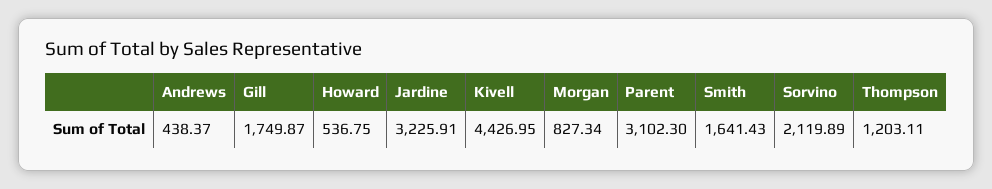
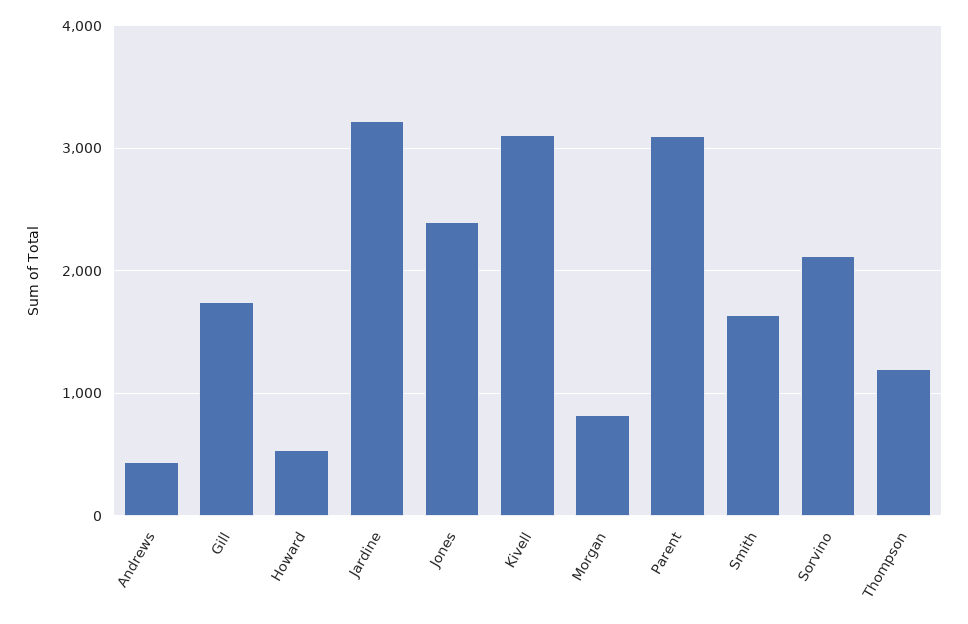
Kivell: 4426.95 -> 3100
Jones: none -> 2400

